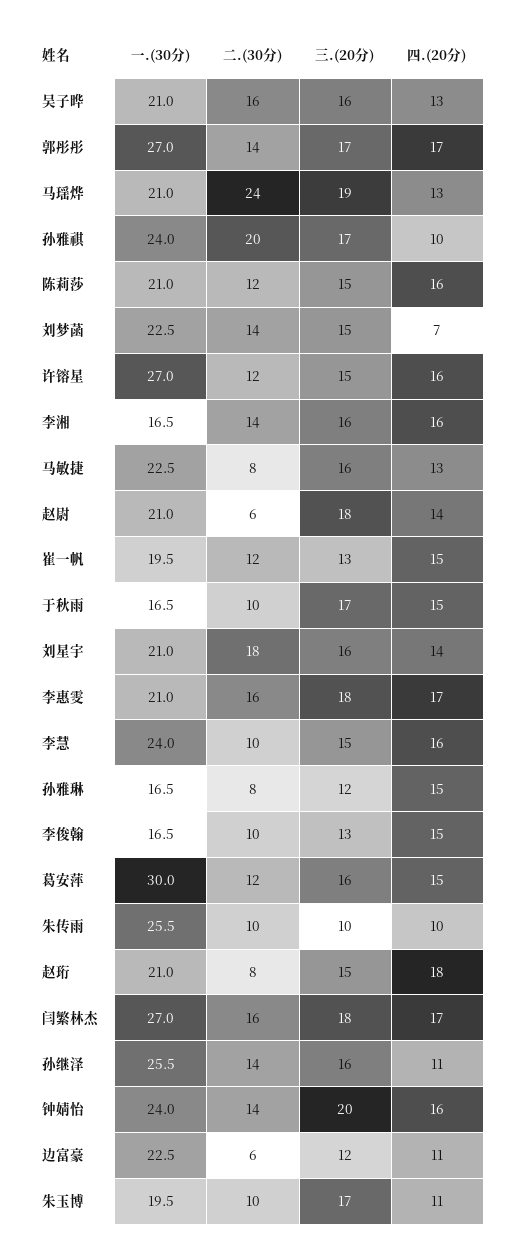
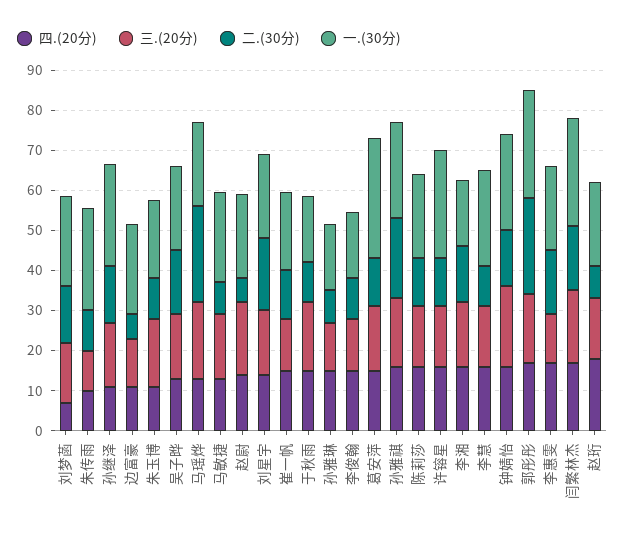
二.(30分), 郭彤彤: 14 -> 24
四.(20分), 孙雅祺: 10 -> 16
三.(20分), 李惠雯: 18 -> 12

